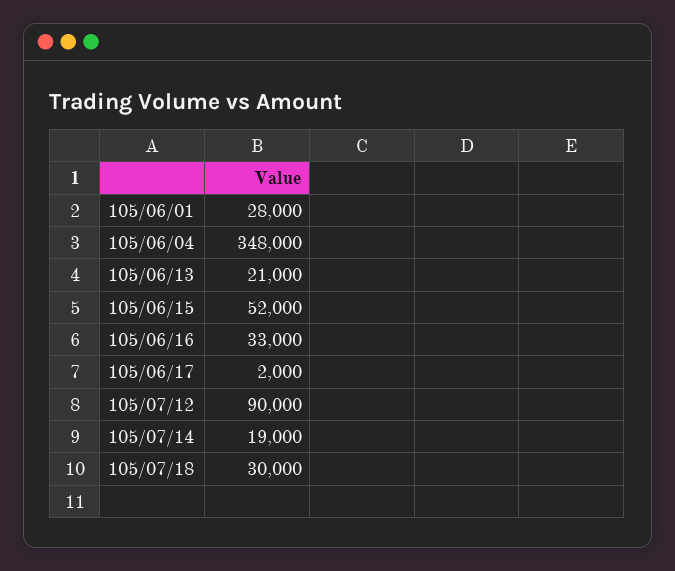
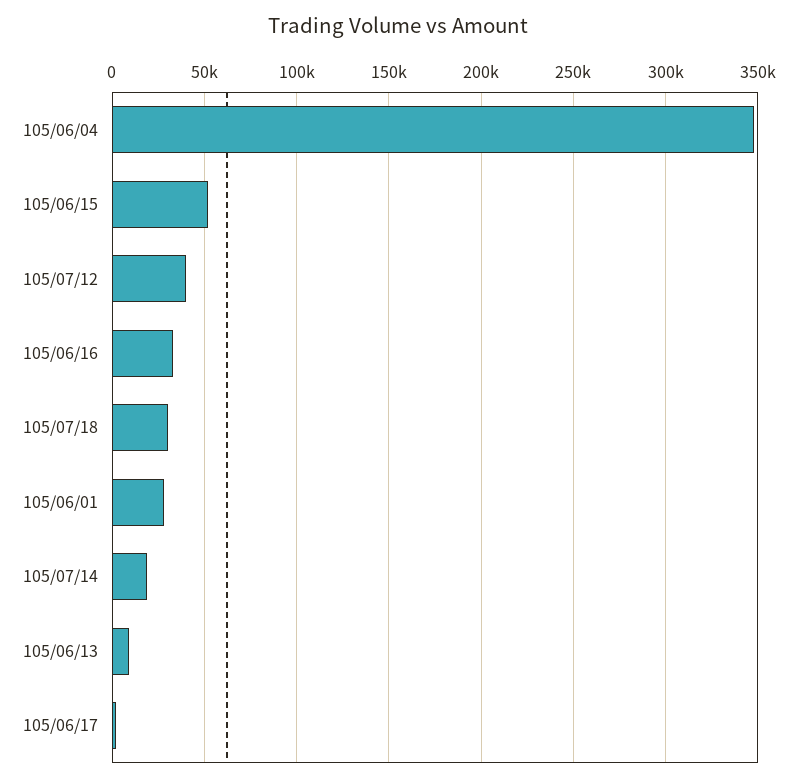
105/06/13: 21000 -> 10000
105/07/12: 90000 -> 40000

